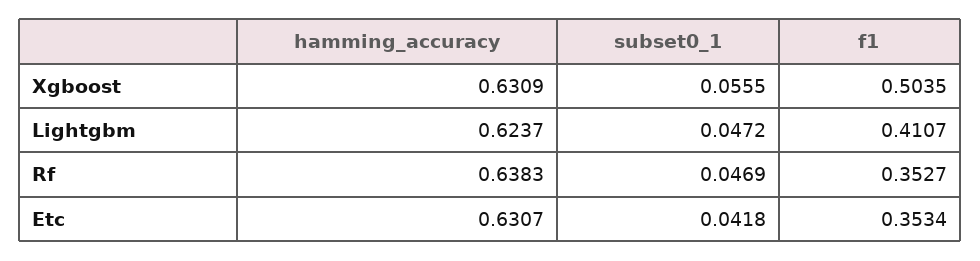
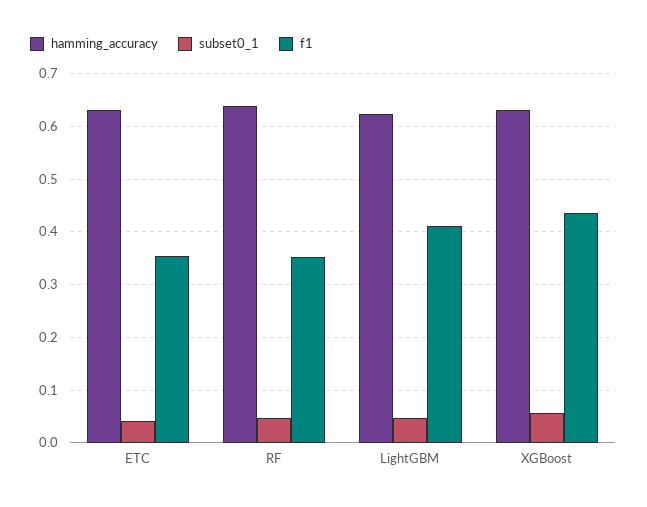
f1, Xgboost: 0.5035 -> 0.44

